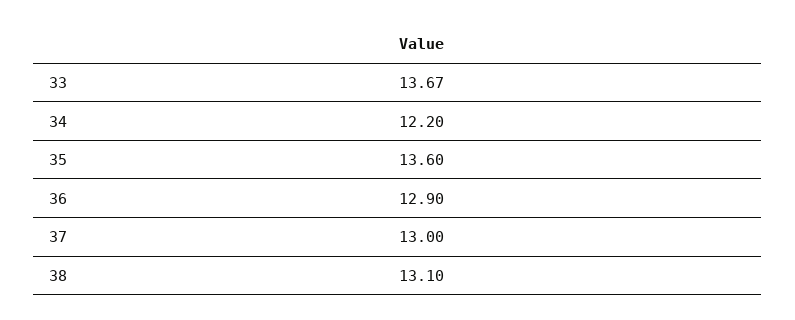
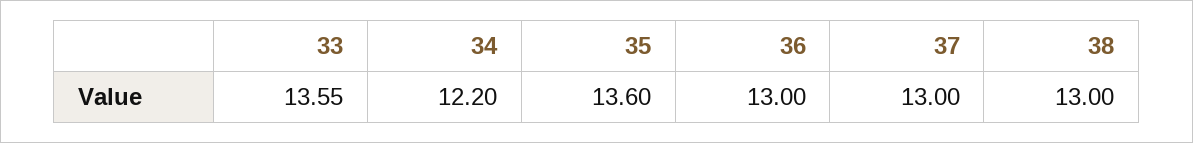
33: 13.67 -> 13.55
36: 12.9 -> 13
38: 13.1 -> 13

